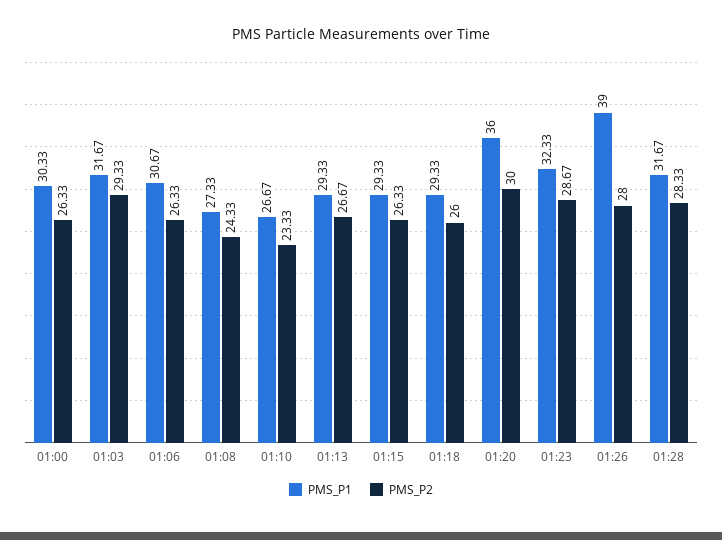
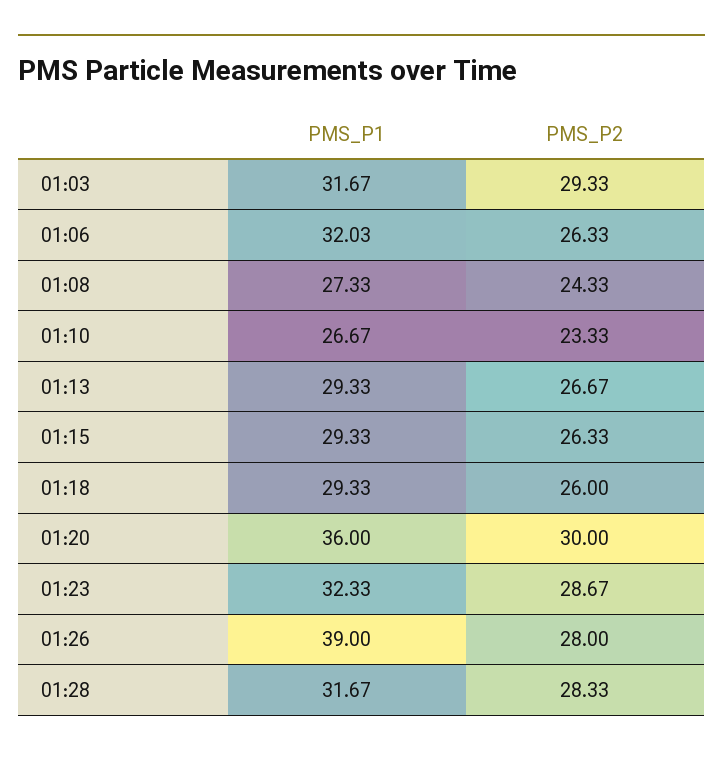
PMS_P1, 01:00: 30.33 -> none
PMS_P2, 01:00: 26.33 -> none
PMS_P1, 01:06: 30.67 -> 32.03

